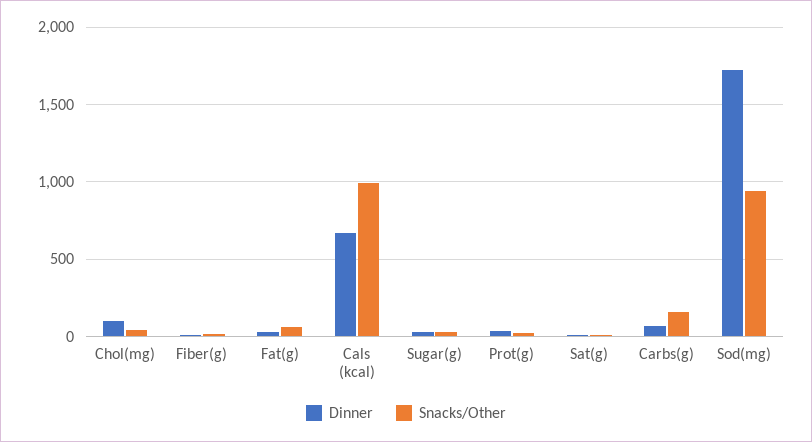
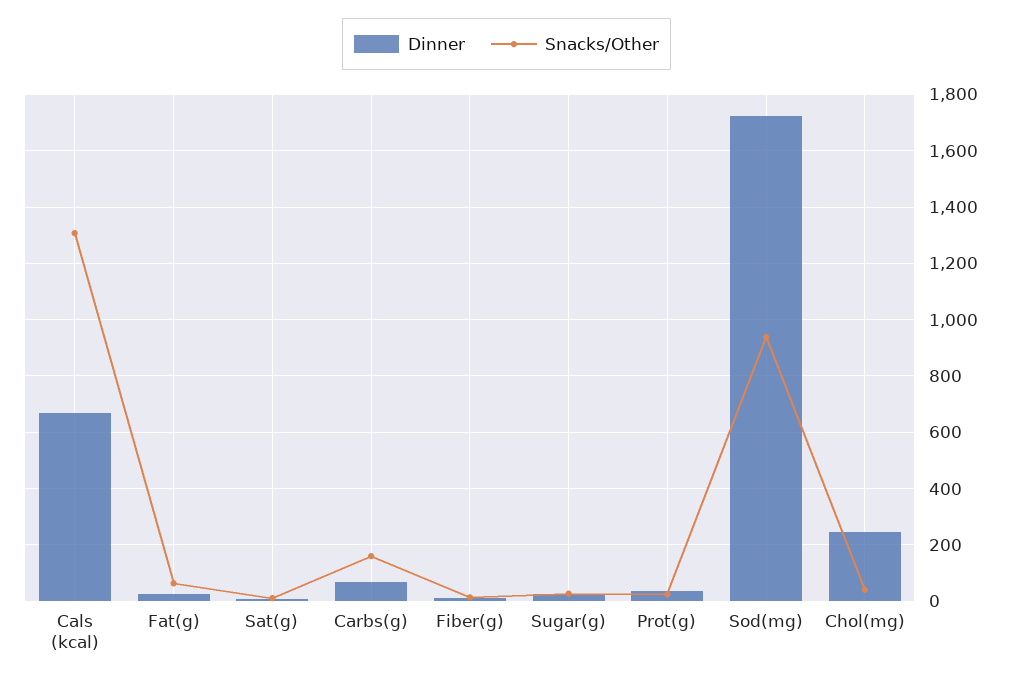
Dinner, Chol(mg): 100 -> 250
Snacks/Other, Cals (kcal): 1000 -> 1300

